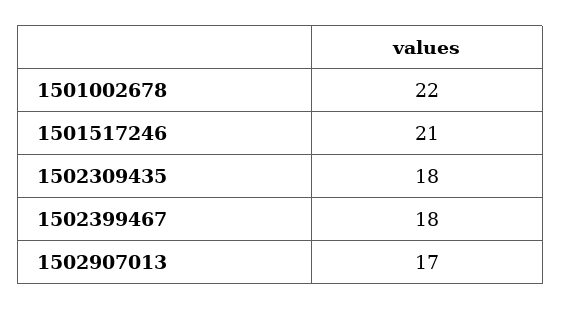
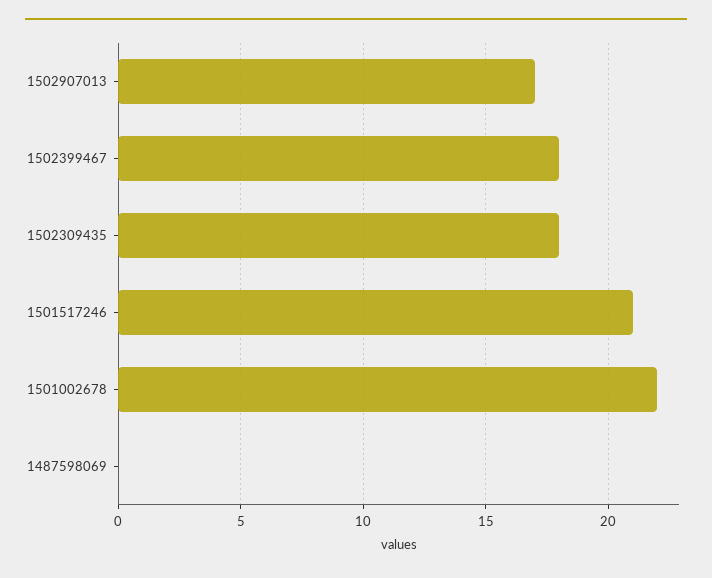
1487598069: none -> 0

